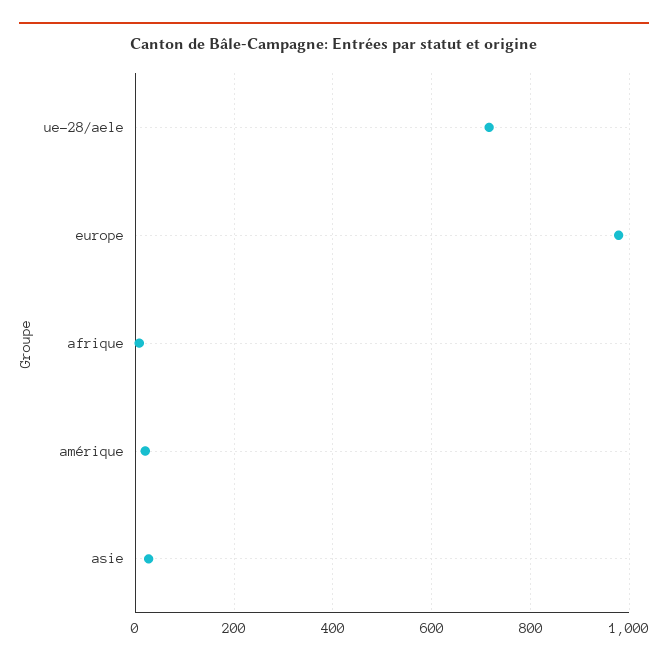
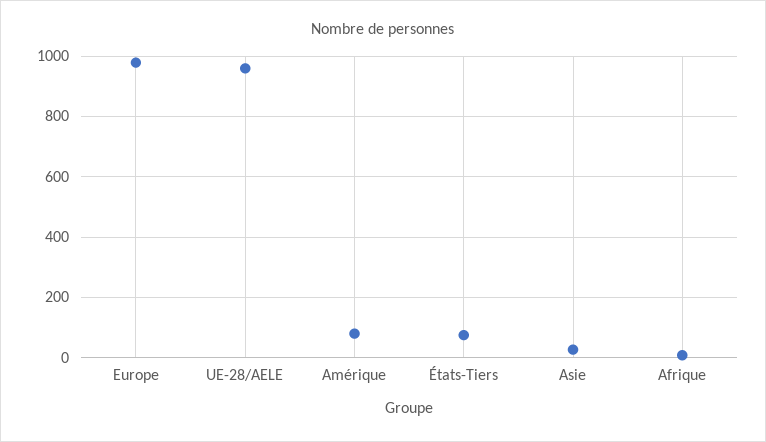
ue-28/aele: 720 -> 960
amérique: 20 -> 80
États-Tiers: none -> 80

